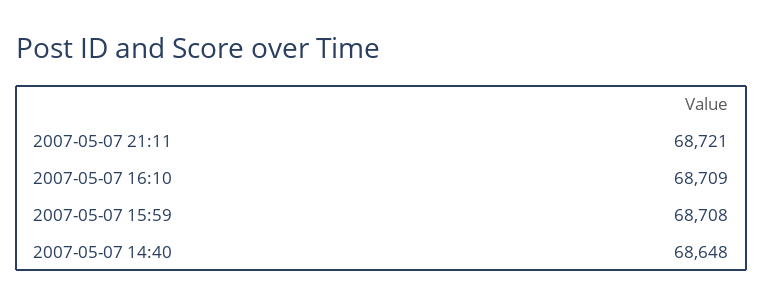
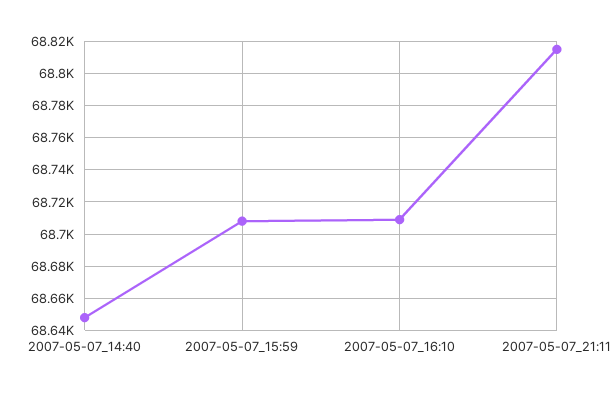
2007-05-07 21:11: 68721 -> 68815

